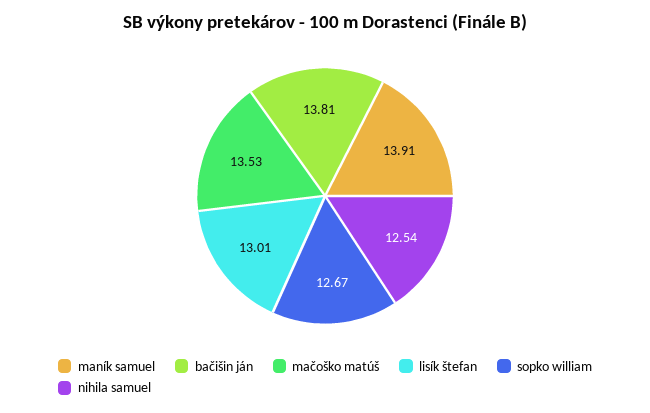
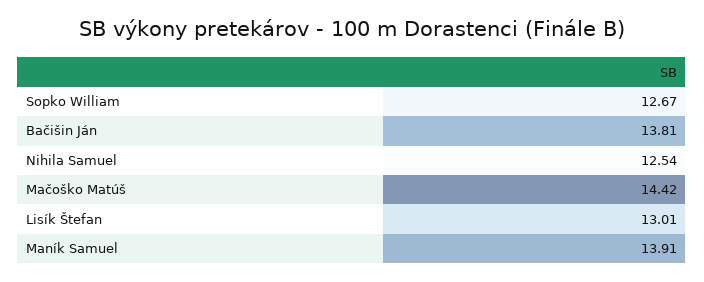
mačoško matúš: 13.53 -> 14.42

